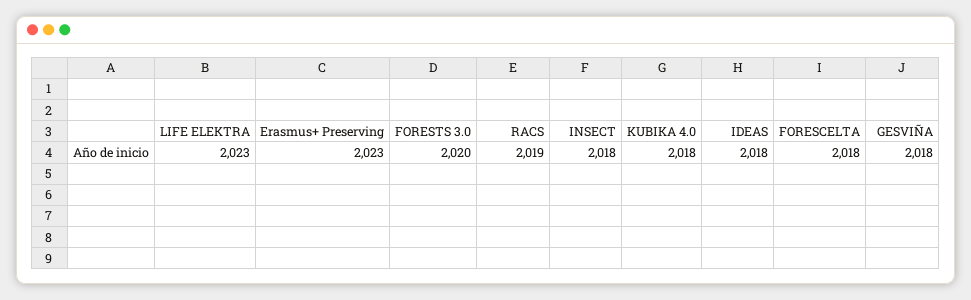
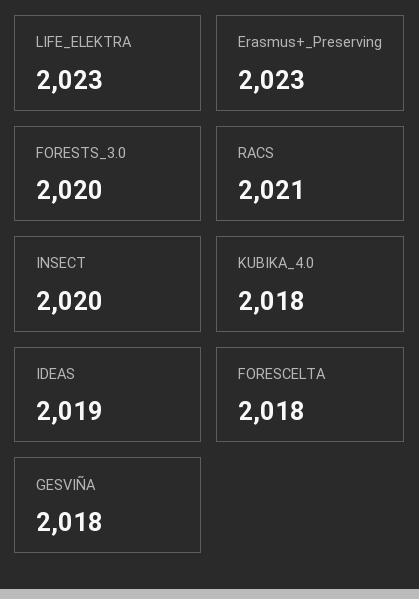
RACS: 2019 -> 2021
INSECT: 2018 -> 2020
IDEAS: 2018 -> 2019

